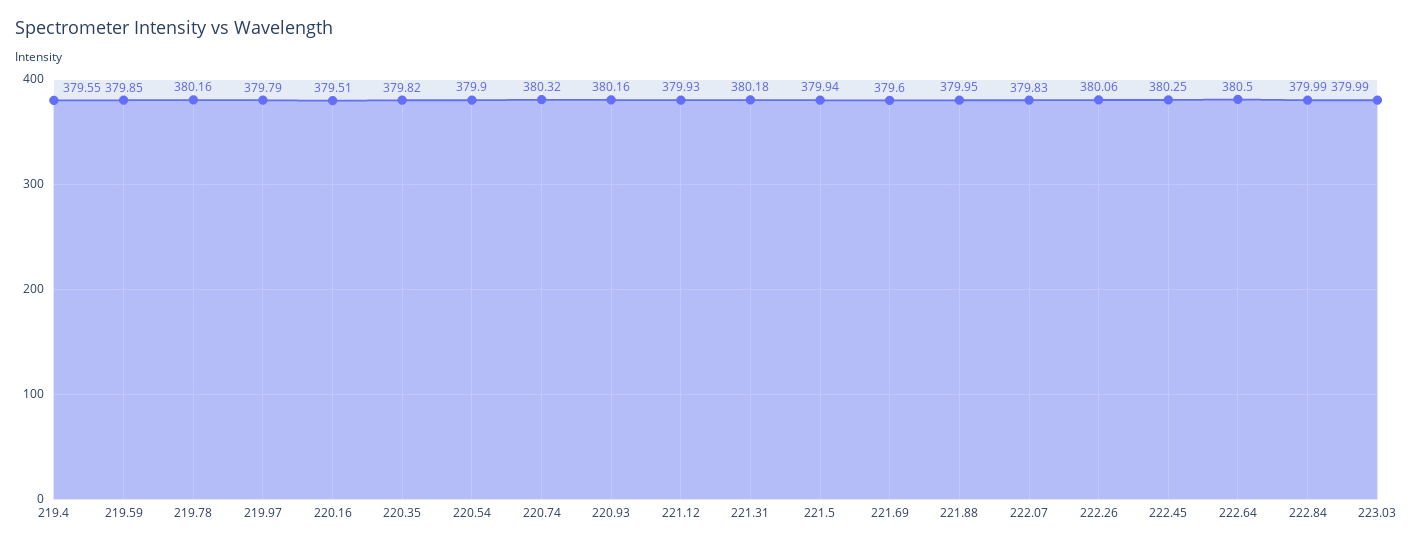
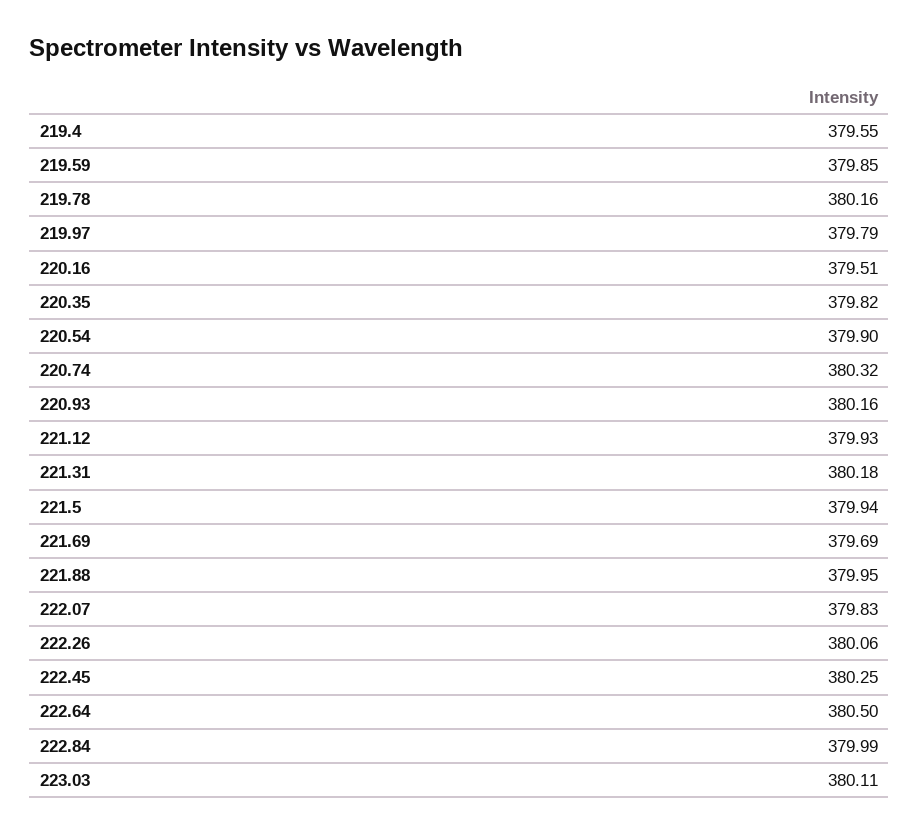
221.69: 379.6 -> 379.69
223.03: 379.99 -> 380.11

